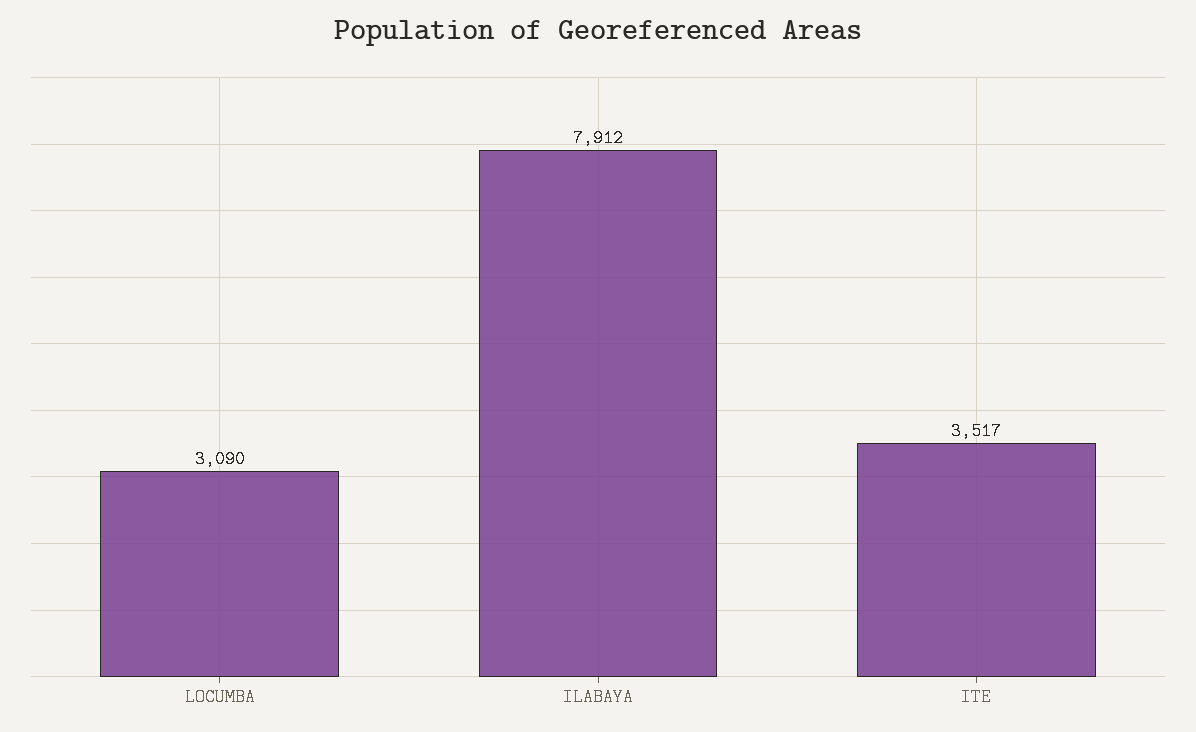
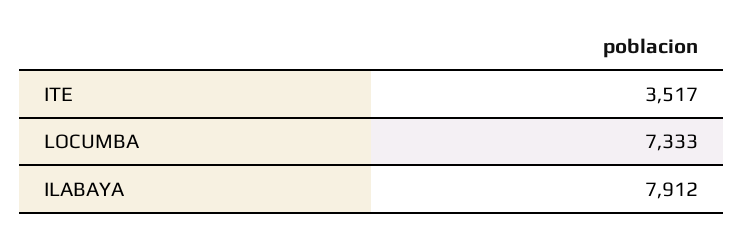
LOCUMBA: 3090 -> 7333

